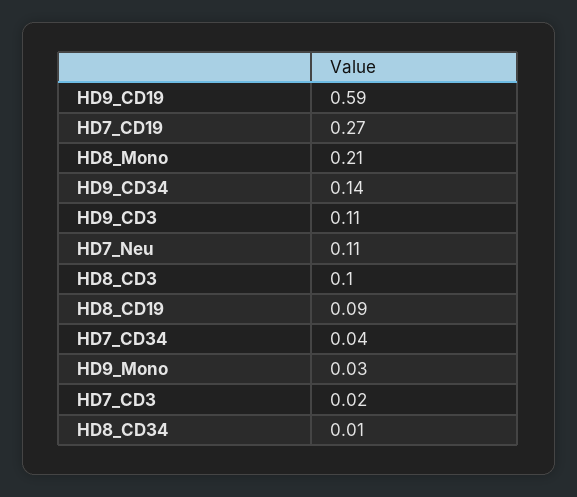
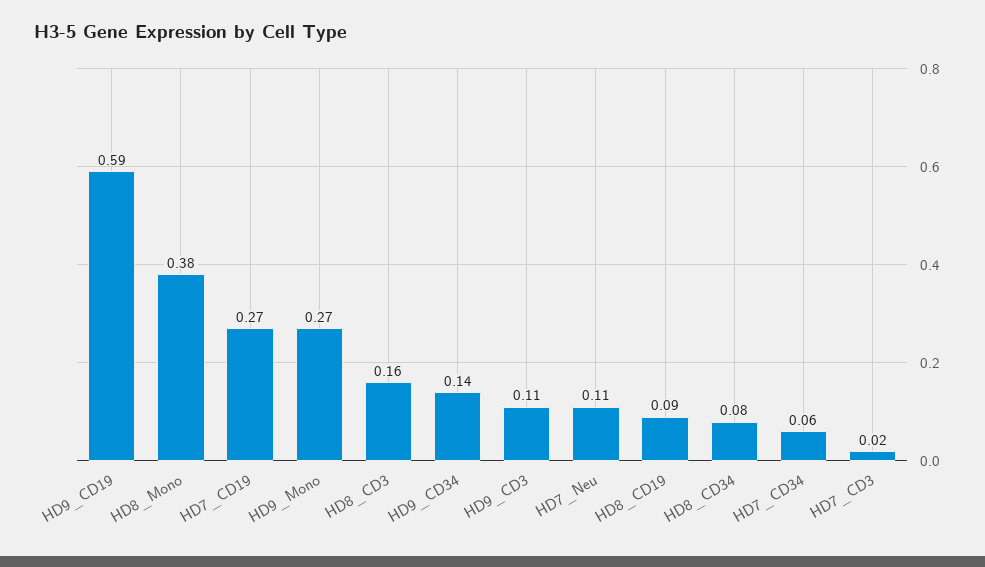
HD8_Mono: 0.21 -> 0.38
HD8_CD3: 0.1 -> 0.16
HD7_CD34: 0.04 -> 0.06
HD9_Mono: 0.03 -> 0.27
HD8_CD34: 0.01 -> 0.08

